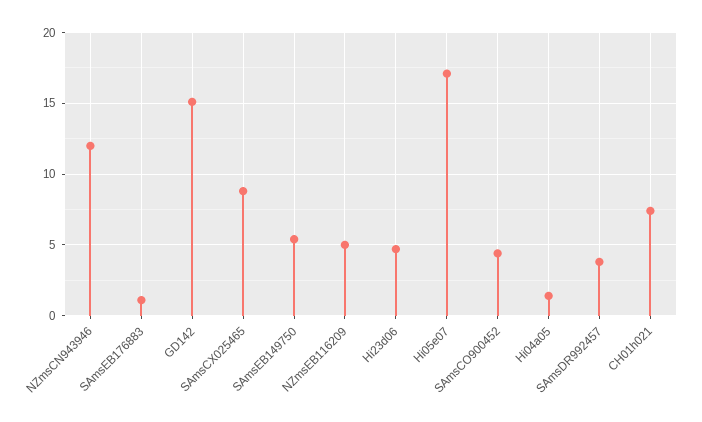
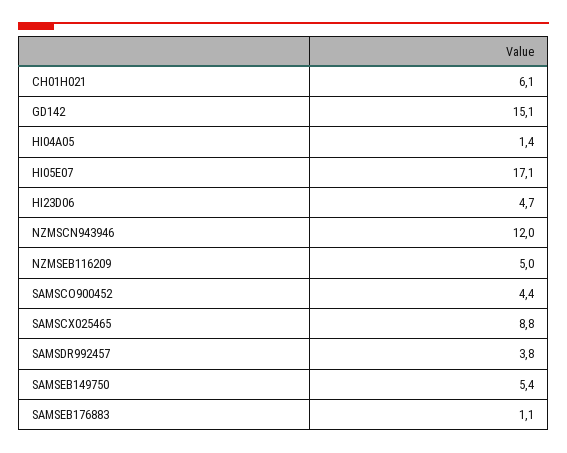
CH01h021: 7.5 -> 6.1

